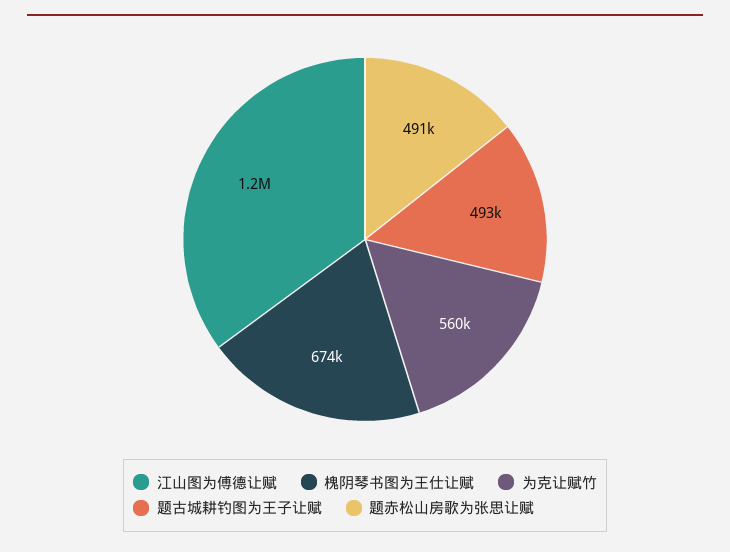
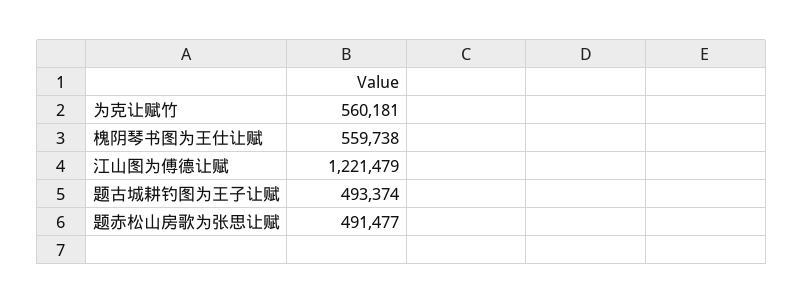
槐阴琴书图为王仕让赋: 674000 -> 559738

